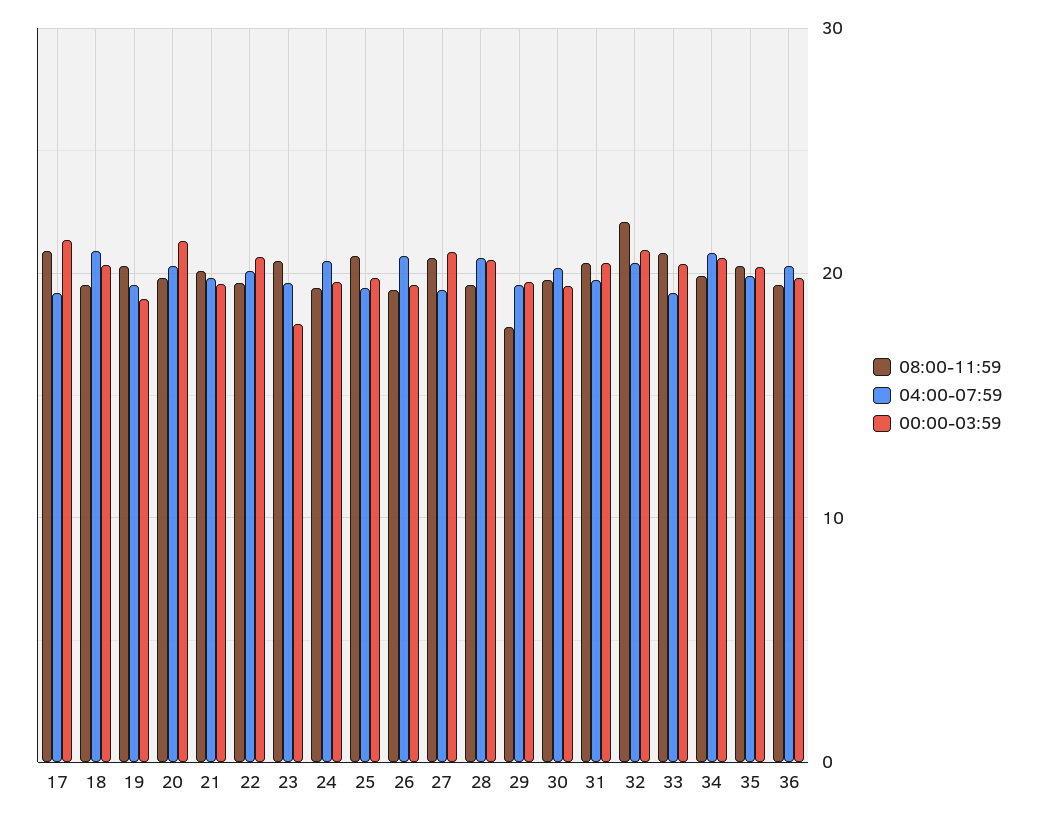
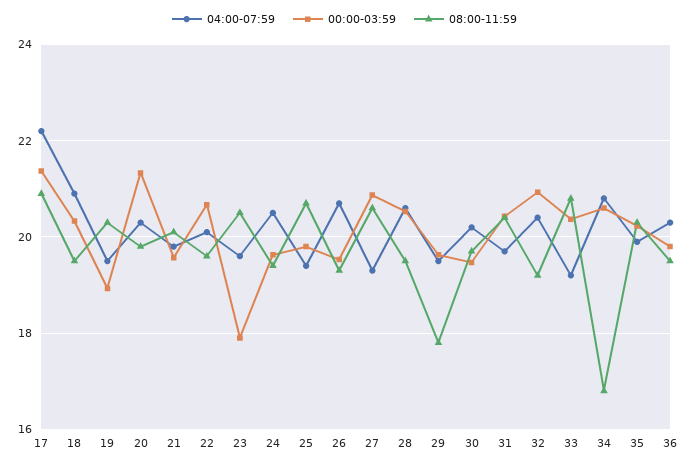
04:00-07:59, 17: 19 -> 22.2
08:00-11:59, 32: 22 -> 19.2
08:00-11:59, 34: 20 -> 16.8

